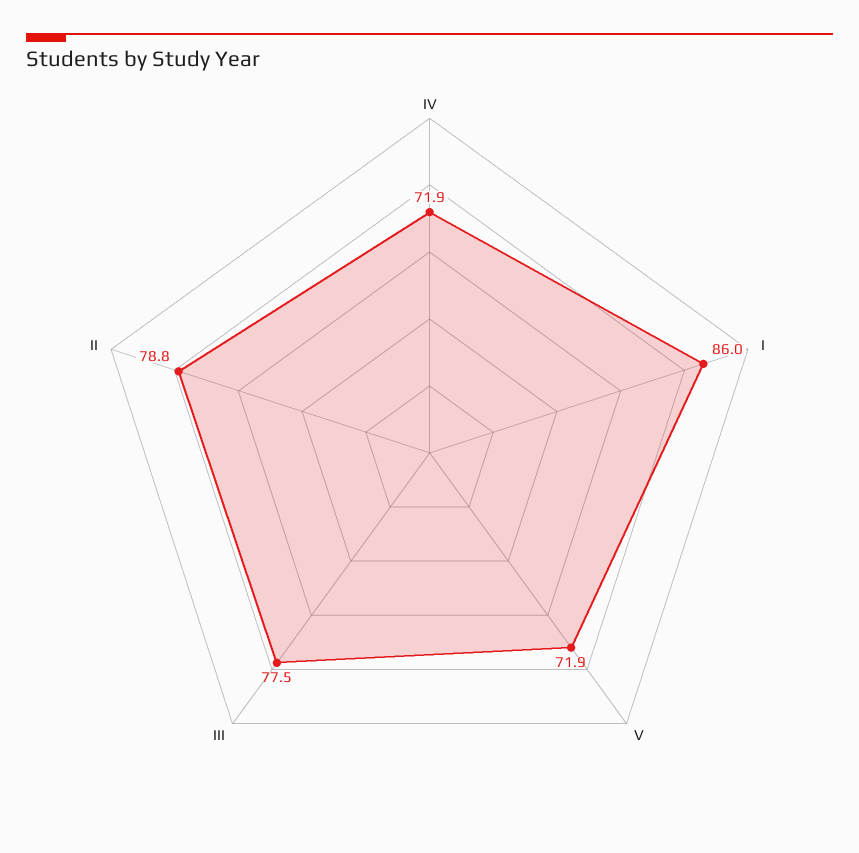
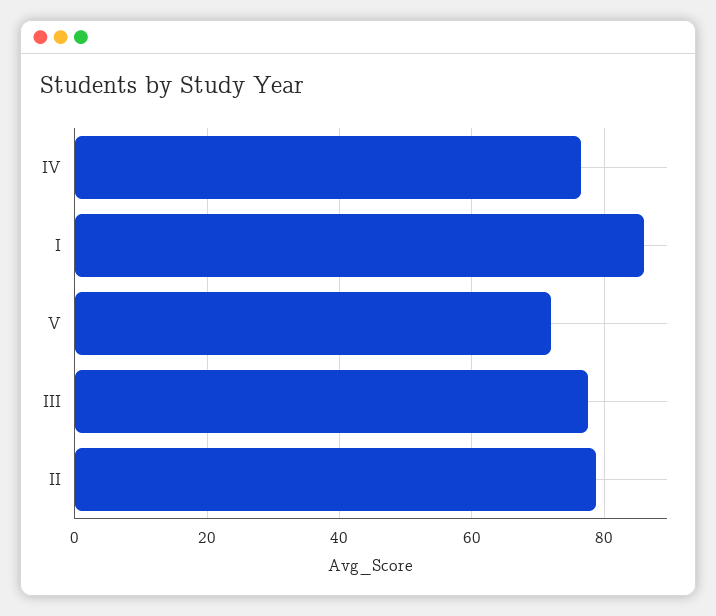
IV: 71.9 -> 76

